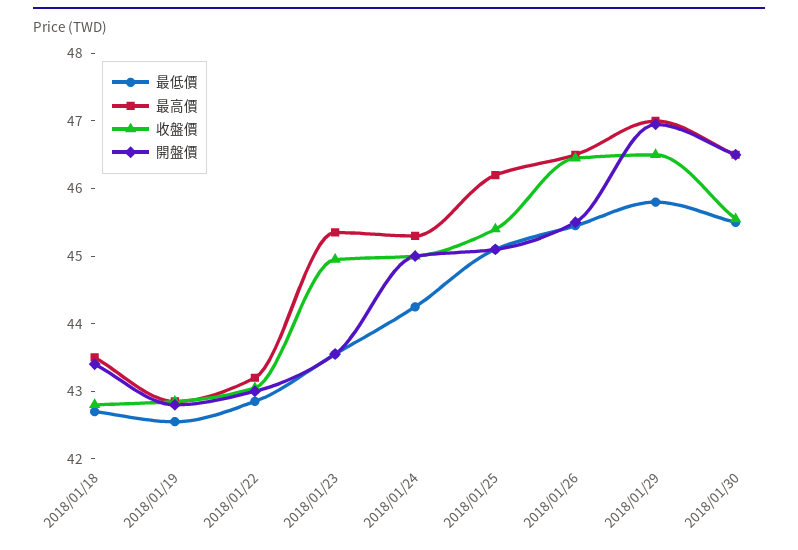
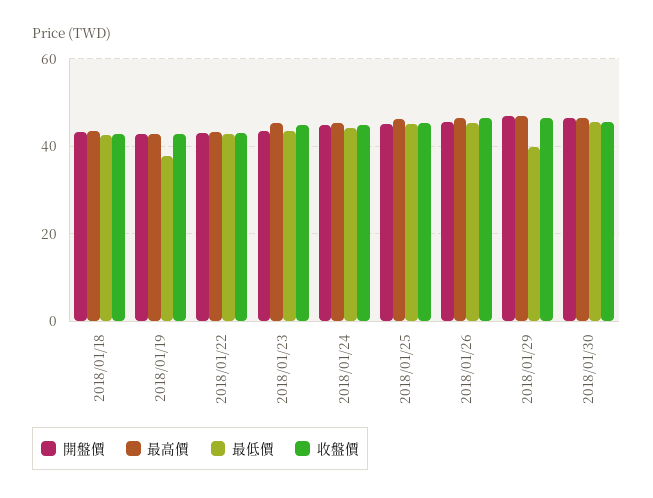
最低價, 2018/01/19: 42.6 -> 38
最低價, 2018/01/29: 45.8 -> 40

